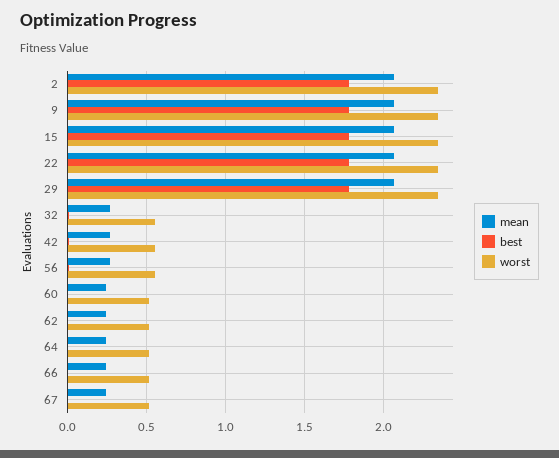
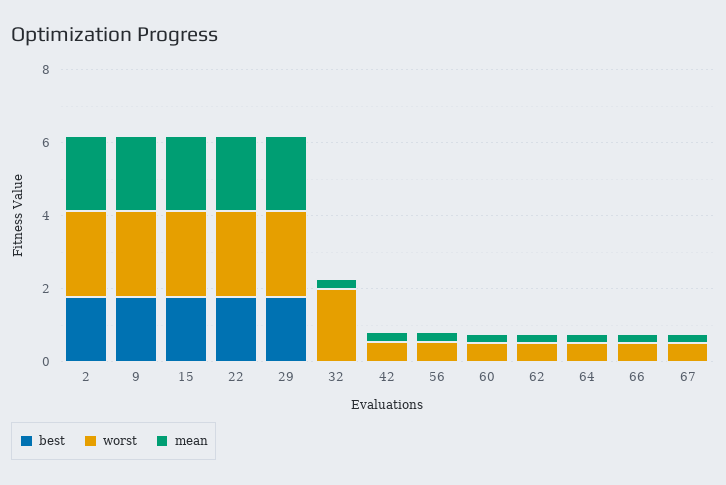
worst, 32: 0.55 -> 2

